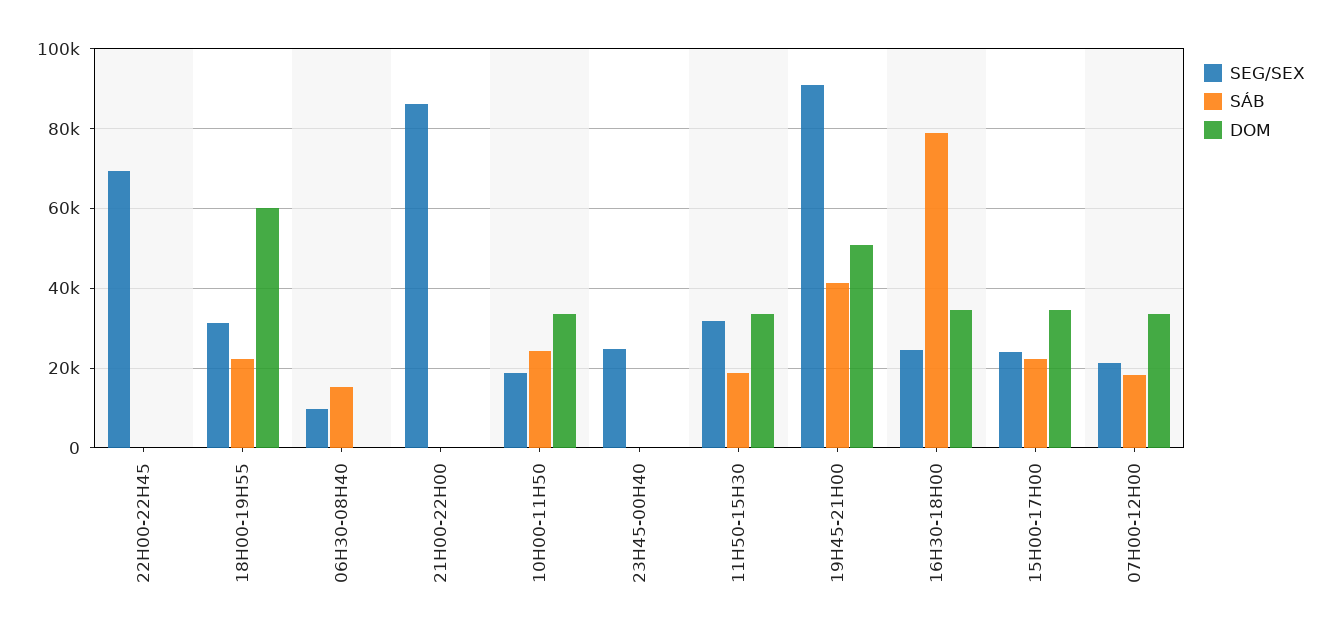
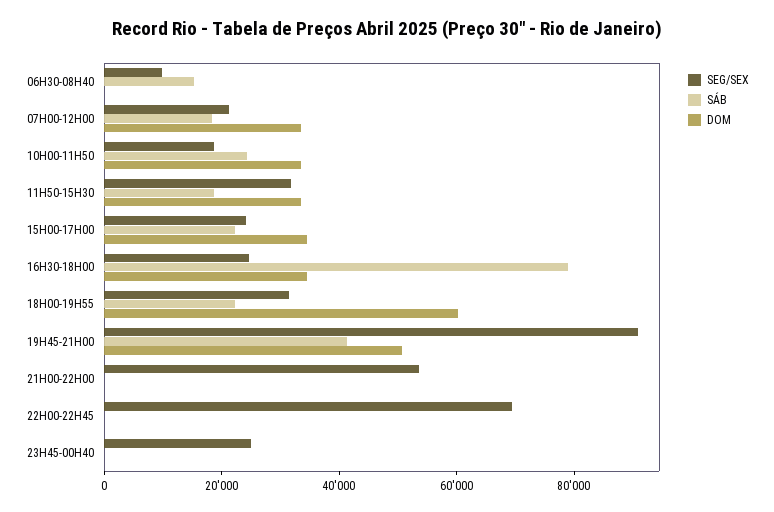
SEG/SEX, 21H00-22H00: 86000 -> 55000

